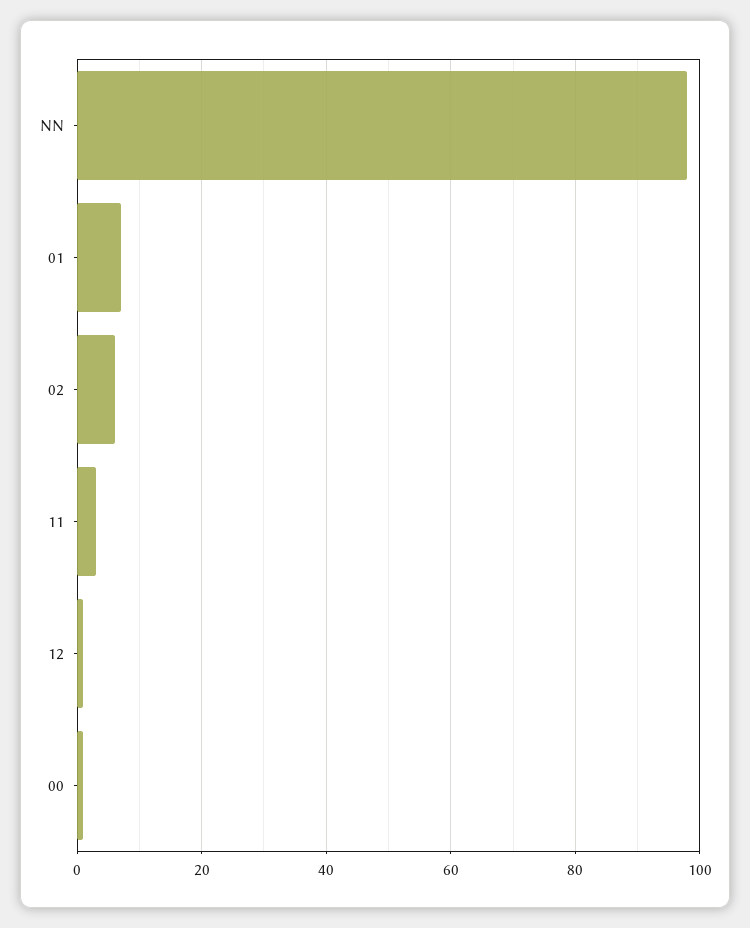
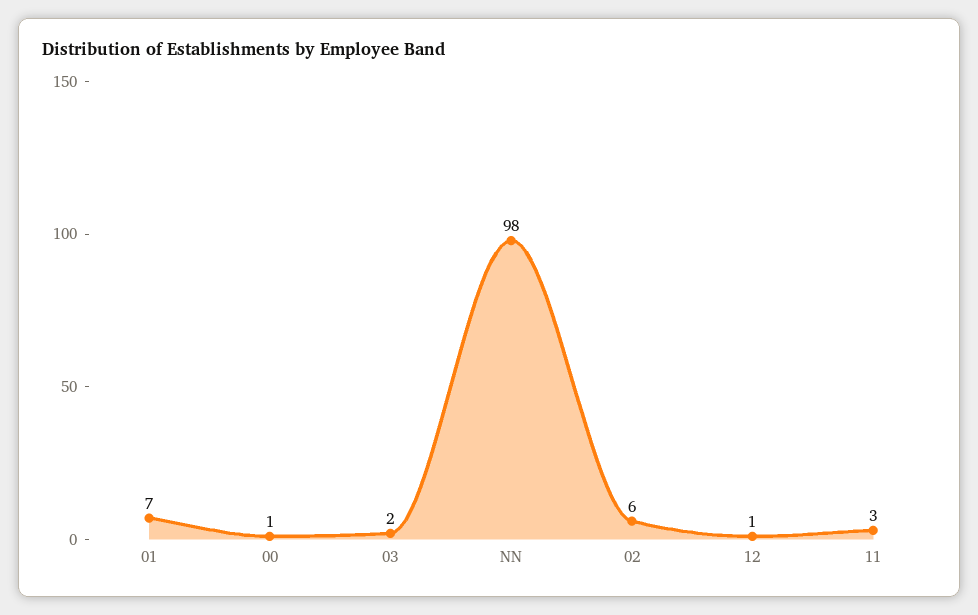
03: none -> 2

